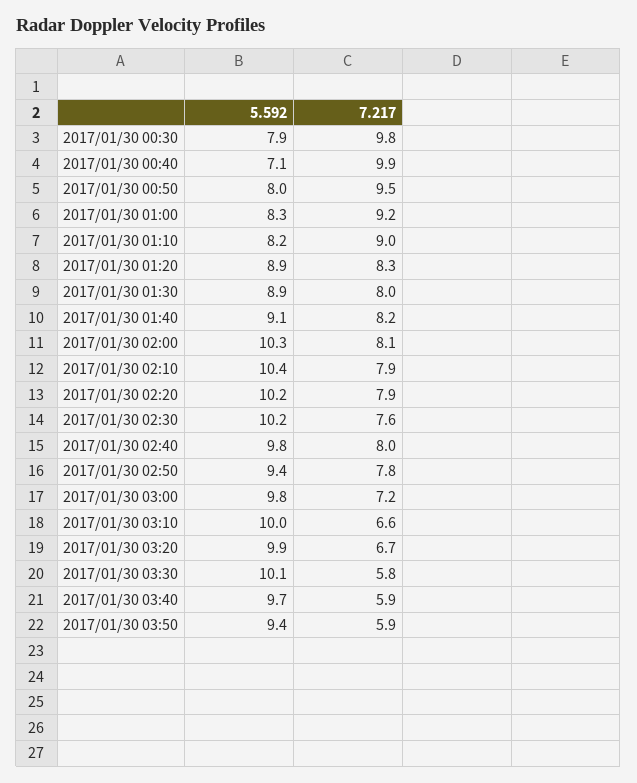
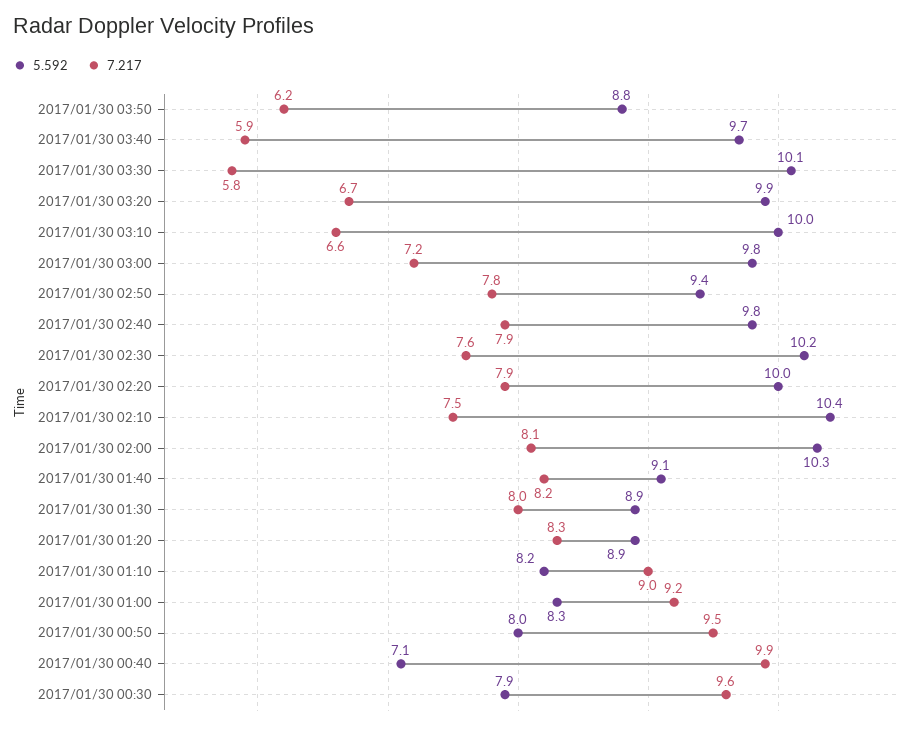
7.217, 2017/01/30 00:30: 9.8 -> 9.6
7.217, 2017/01/30 02:10: 7.9 -> 7.5
5.592, 2017/01/30 02:20: 10.2 -> 10
7.217, 2017/01/30 02:40: 8 -> 7.9
5.592, 2017/01/30 03:50: 9.4 -> 8.8
7.217, 2017/01/30 03:50: 5.9 -> 6.2

